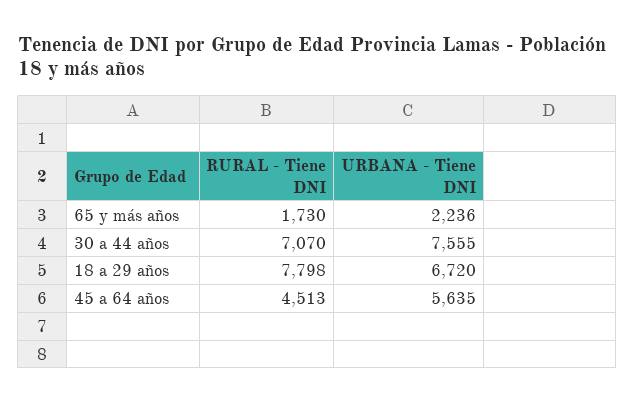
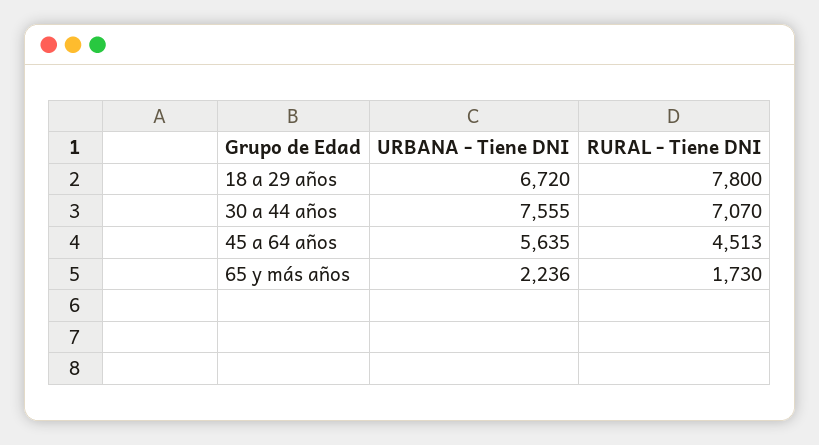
RURAL - Tiene DNI, 18 a 29 años: 7798 -> 7800

